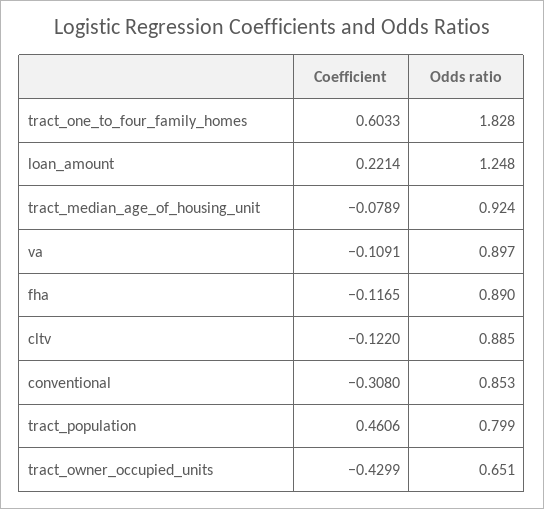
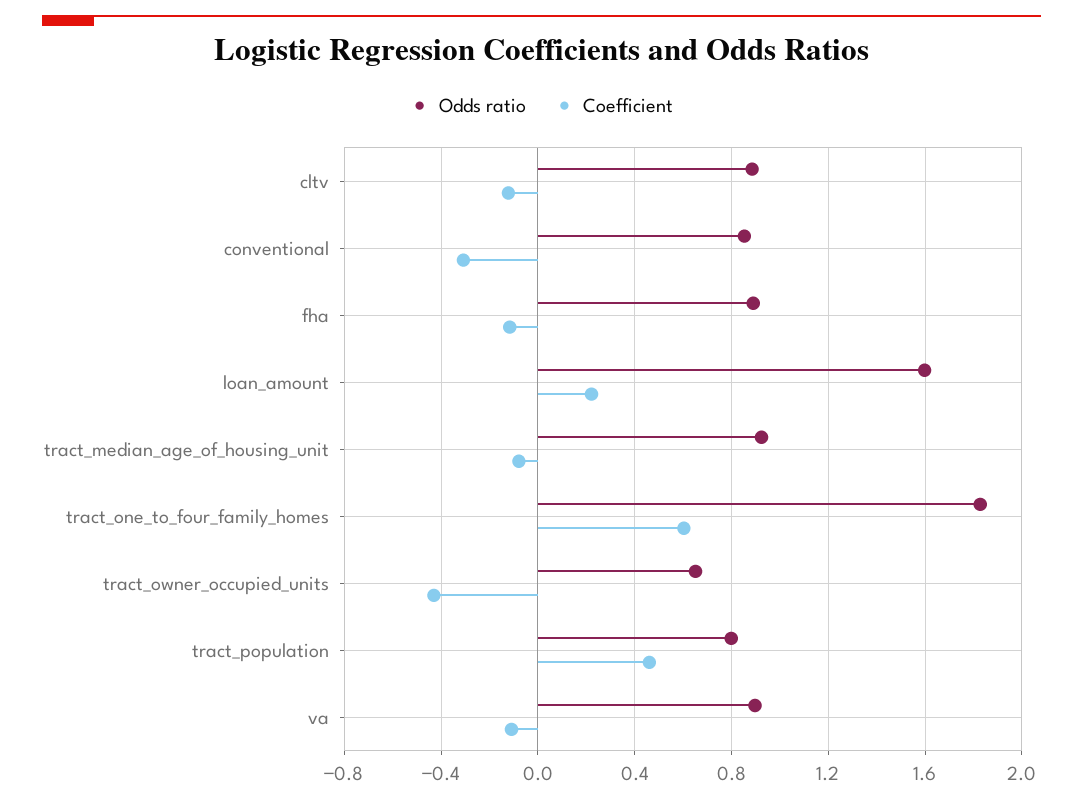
Odds ratio, loan_amount: 1.248 -> 1.6

